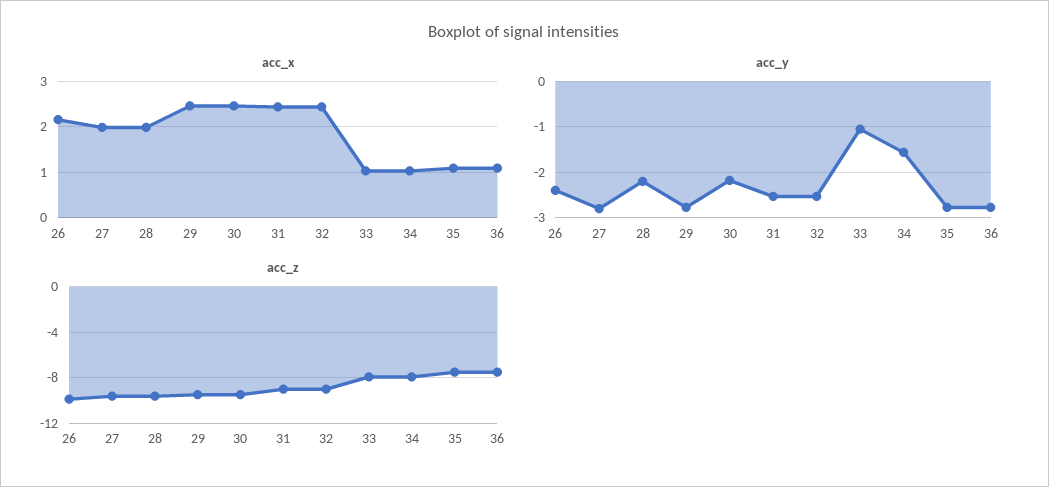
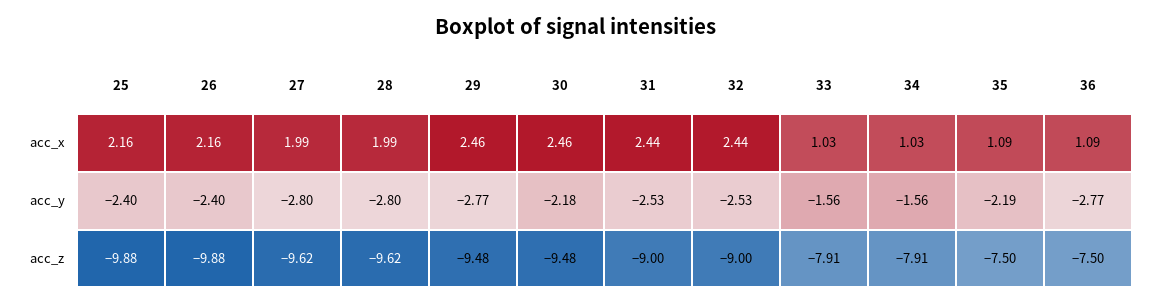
acc_y, 28: -2.2 -> -2.8
acc_y, 33: -1 -> -1.56
acc_y, 35: -2.8 -> -2.19
acc_x, 25: none -> 2.16
acc_y, 25: none -> -2.4
acc_z, 25: none -> -9.88

